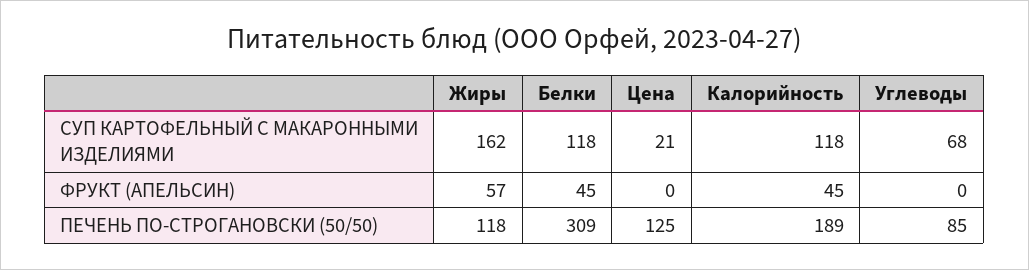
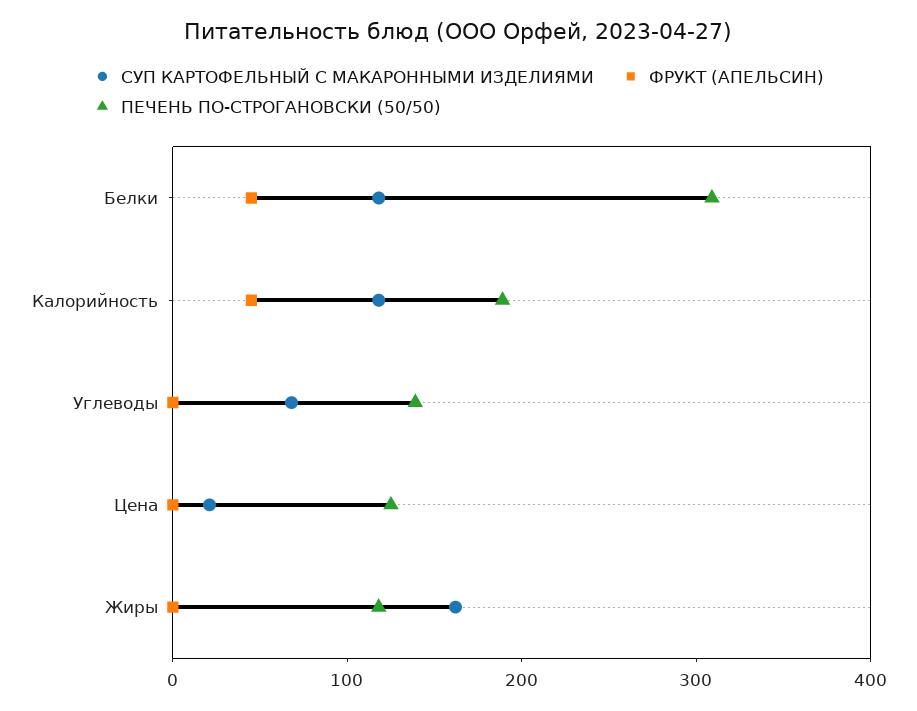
ФРУКТ (АПЕЛЬСИН), Жиры: 57 -> 0
ПЕЧЕНЬ ПО-СТРОГАНОВСКИ (50/50), Углеводы: 85 -> 140

